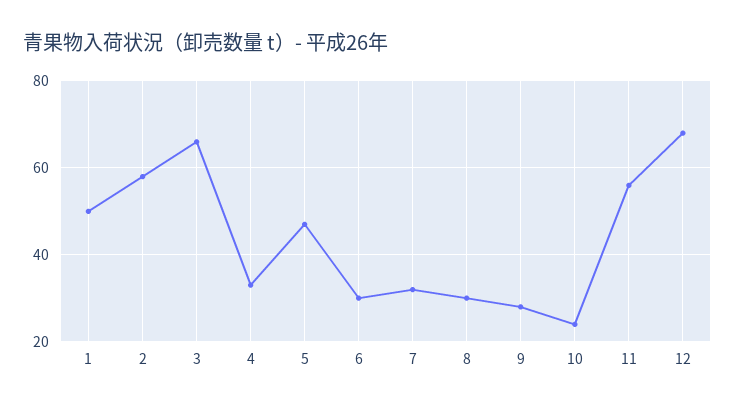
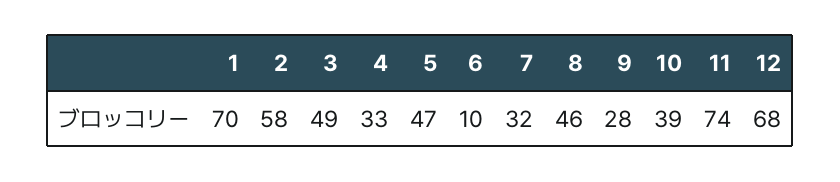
1: 50 -> 70
3: 65 -> 49
6: 30 -> 10
8: 30 -> 46
10: 25 -> 39
11: 55 -> 74

